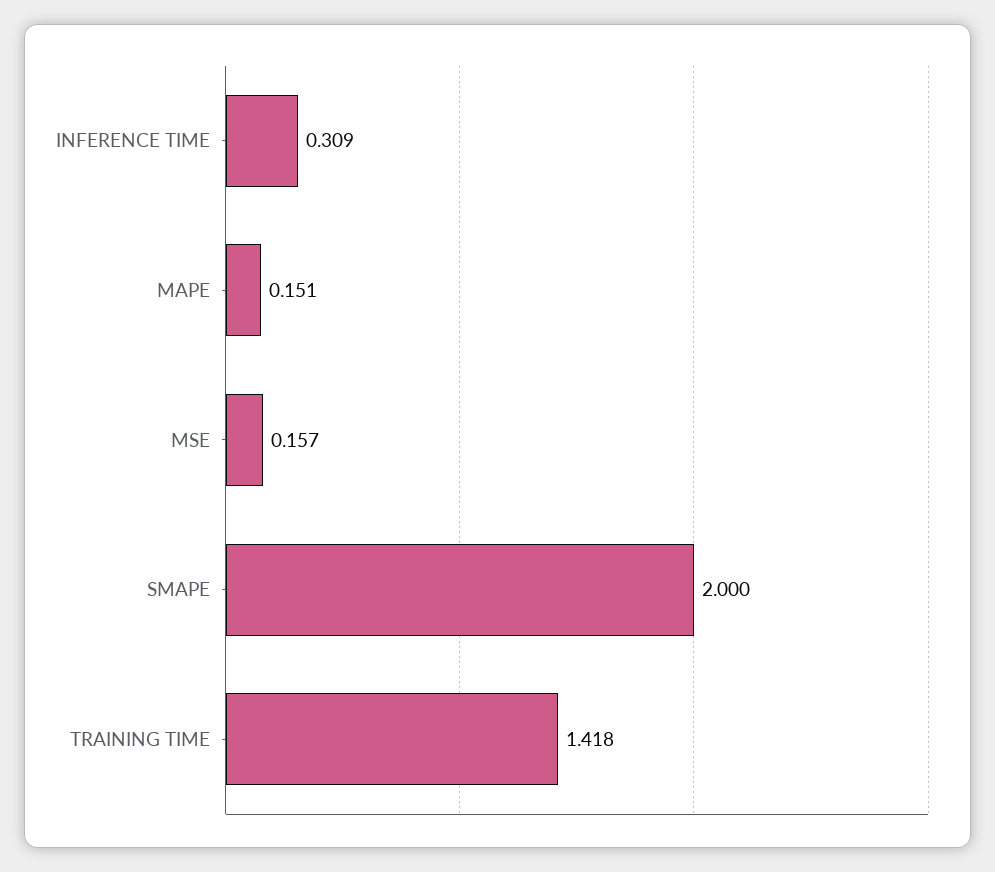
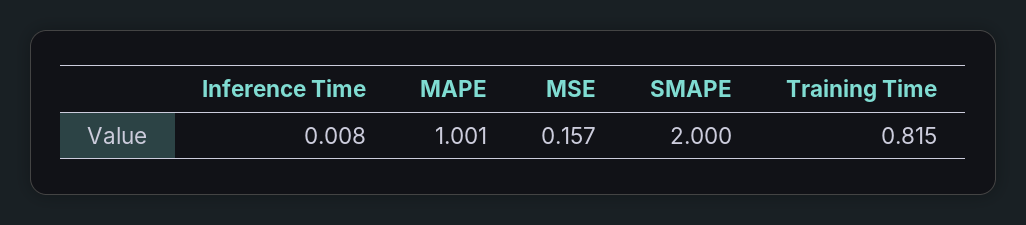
INFERENCE TIME: 0.309 -> 0.008
MAPE: 0.151 -> 1.001
TRAINING TIME: 1.418 -> 0.815

